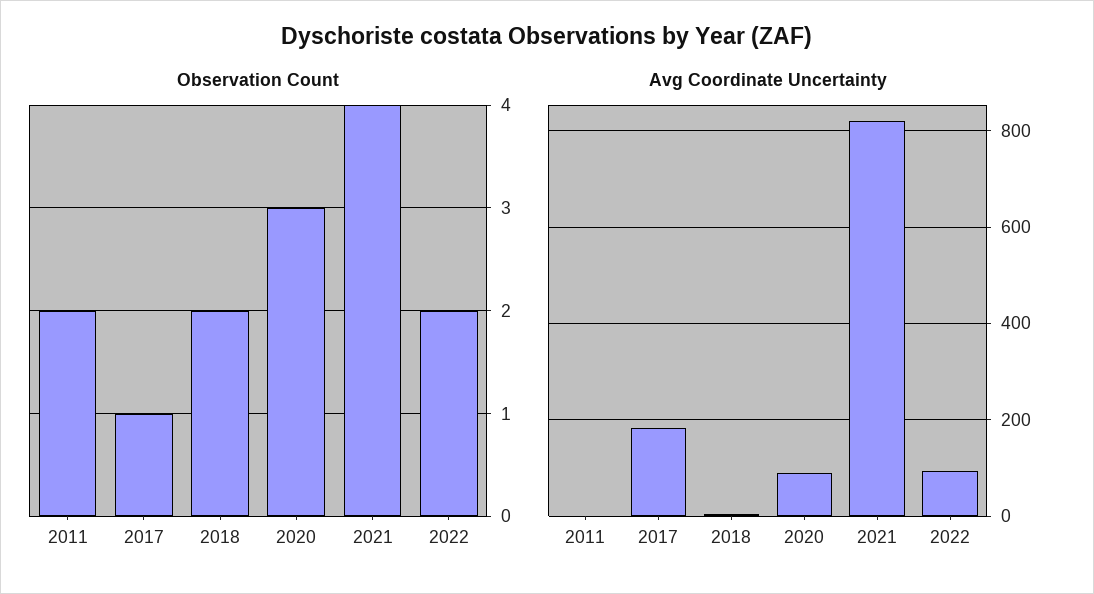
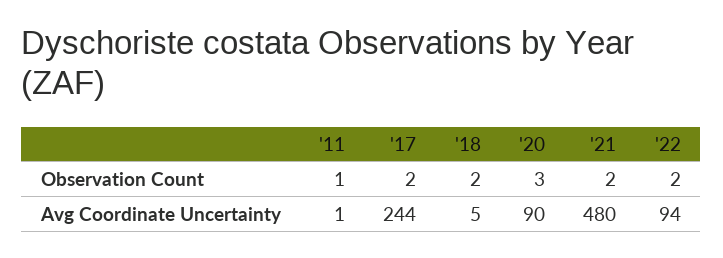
Observation Count, 2011: 2 -> 1
Observation Count, 2017: 1 -> 2
Observation Count, 2021: 4 -> 2
Avg Coordinate Uncertainty, 2017: 180 -> 244
Avg Coordinate Uncertainty, 2021: 820 -> 480

